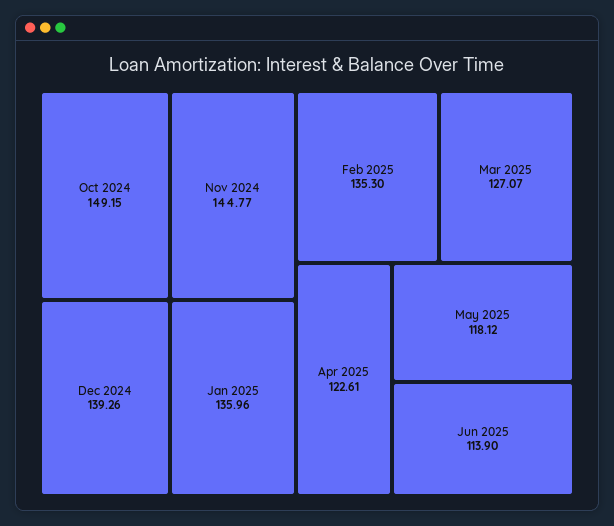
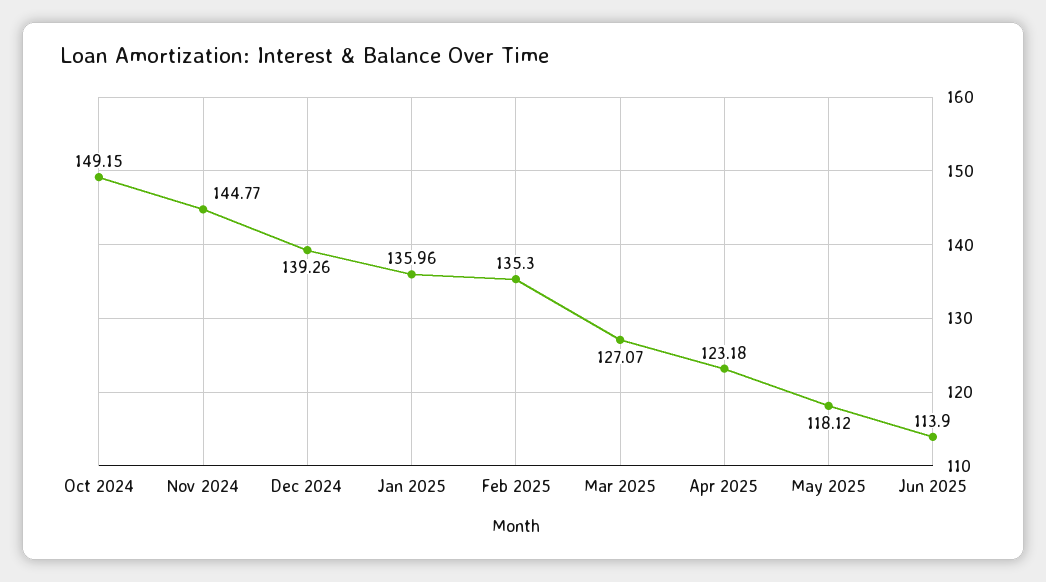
Apr 2025: 122.61 -> 123.18

